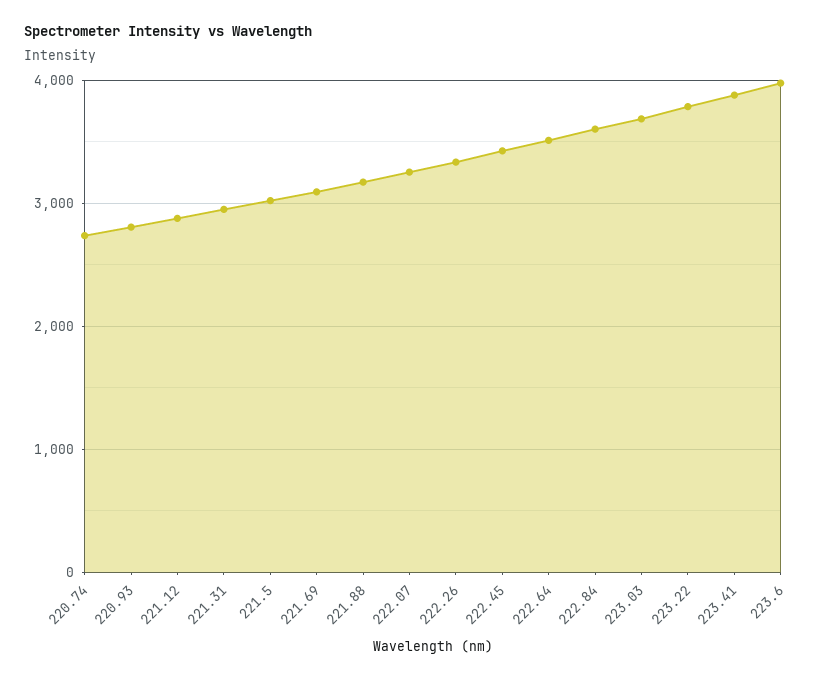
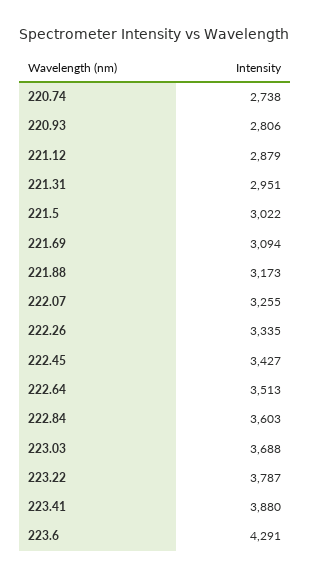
223.6: 4000 -> 4291

